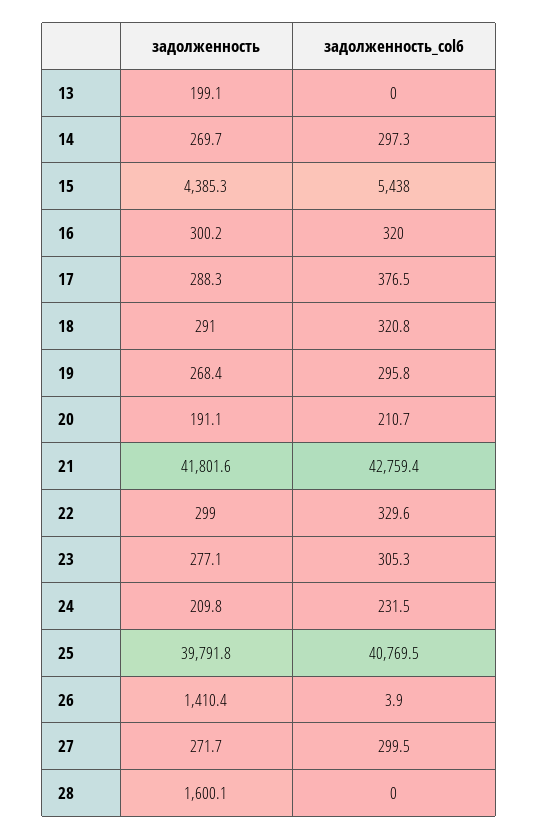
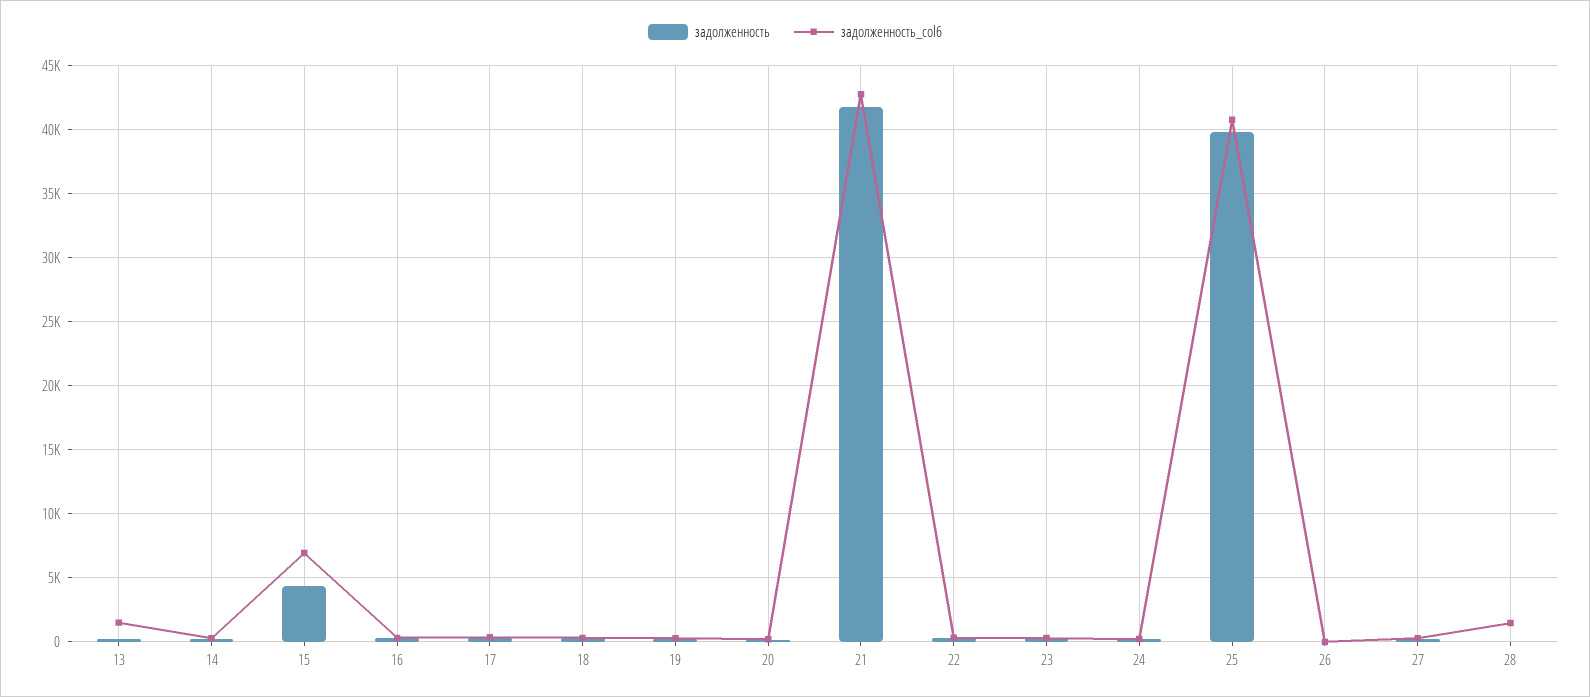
задолженность_col6, 13: 0 -> 1500
задолженность_col6, 15: 5438 -> 7000
задолженность, 26: 1410.4 -> 0
задолженность, 28: 1600.1 -> 0
задолженность_col6, 28: 0 -> 1500

